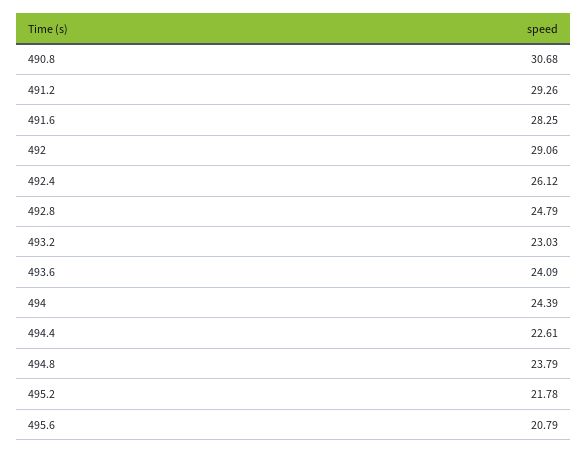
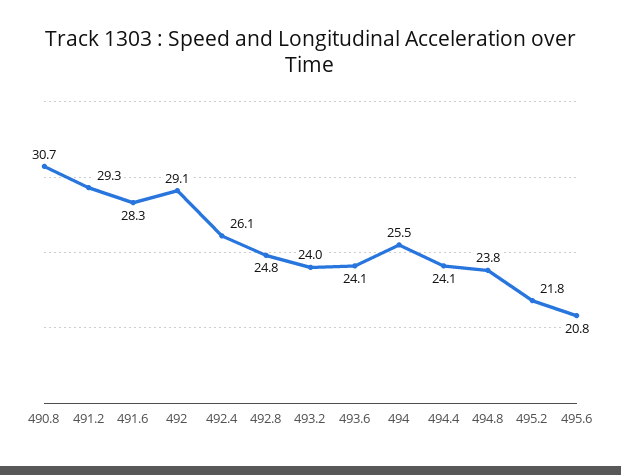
493.2: 23.03 -> 24
494: 24.39 -> 25.5
494.4: 22.61 -> 24.1

